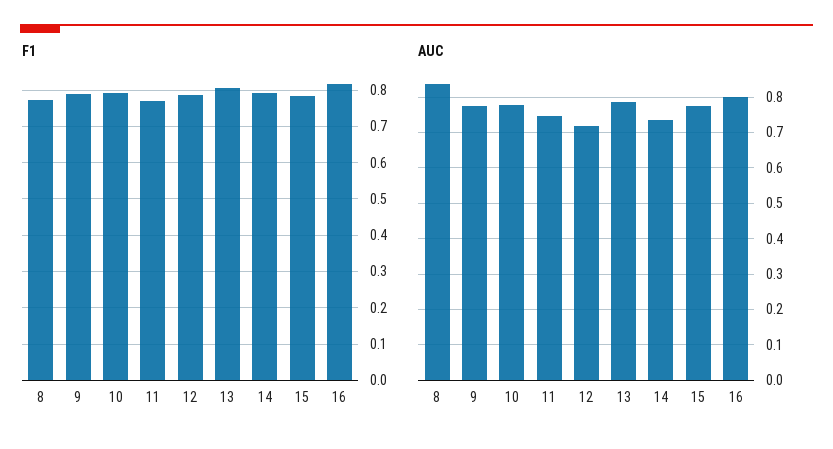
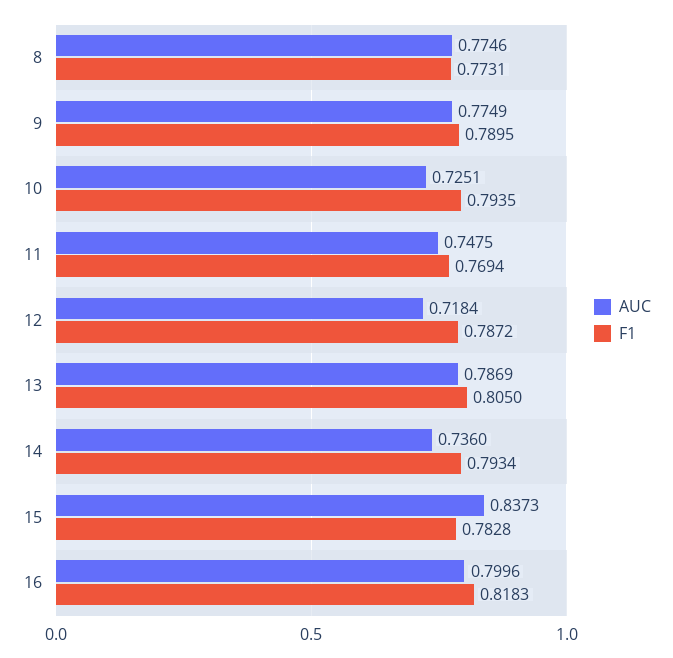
AUC, 8: 0.84 -> 0.7746
AUC, 10: 0.78 -> 0.7251
AUC, 15: 0.78 -> 0.8373

